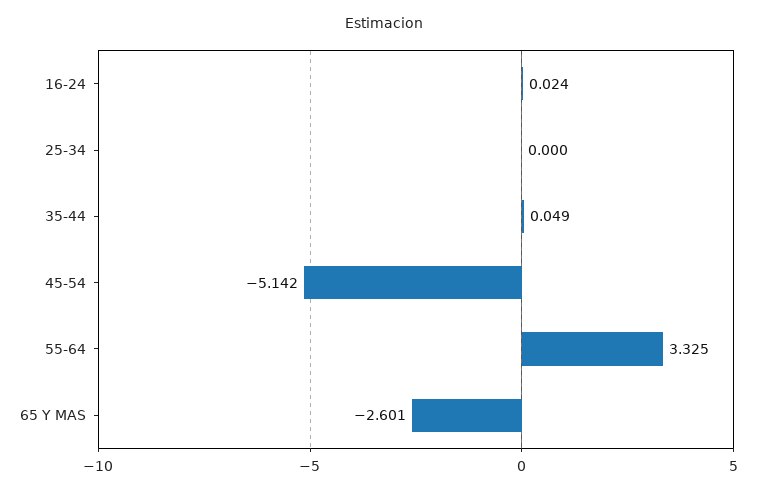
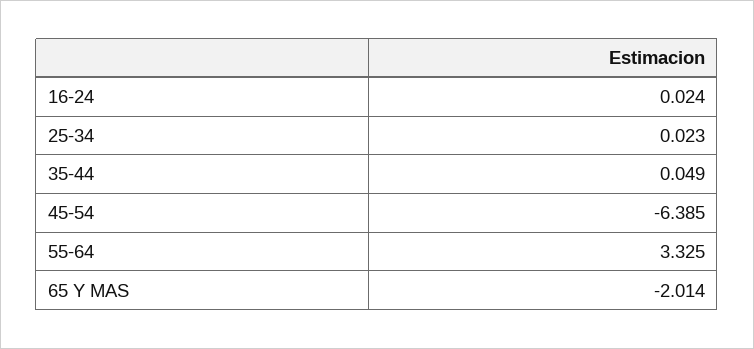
25-34: 0 -> 0.023
45-54: -5.142 -> -6.385
65 Y MAS: -2.601 -> -2.014

